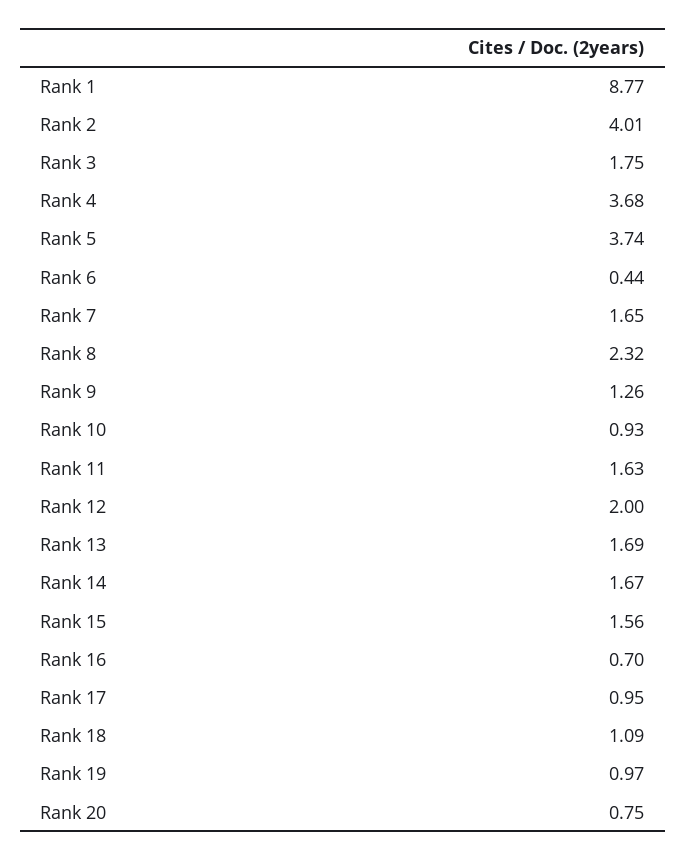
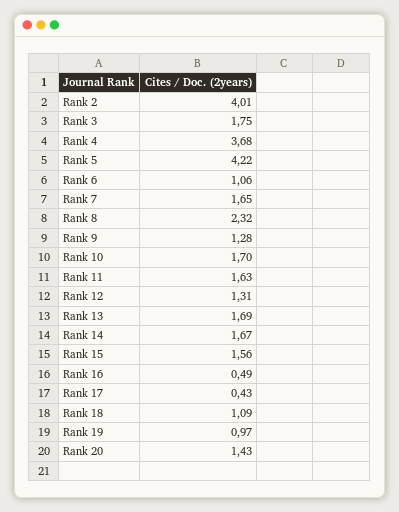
Rank 1: 8.77 -> none
Rank 5: 3.74 -> 4.22
Rank 6: 0.44 -> 1.06
Rank 9: 1.26 -> 1.28
Rank 10: 0.93 -> 1.7
Rank 12: 2 -> 1.31
Rank 16: 0.7 -> 0.49
Rank 17: 0.95 -> 0.43
Rank 20: 0.75 -> 1.43

